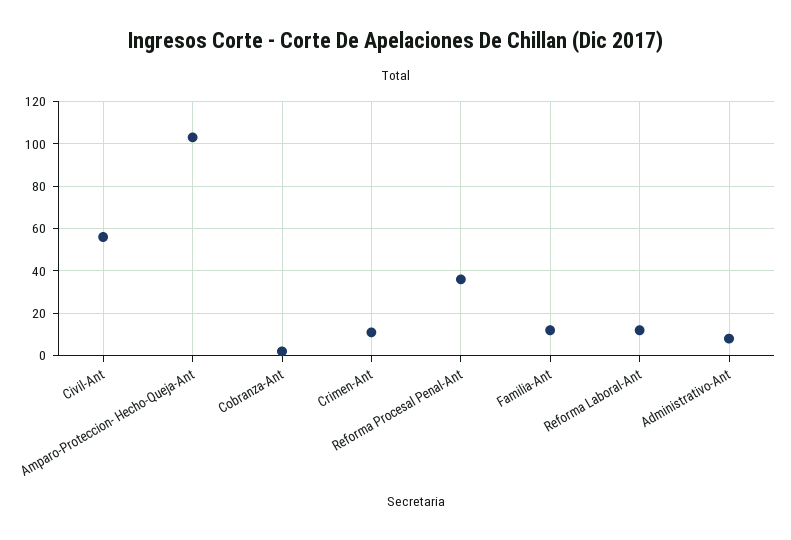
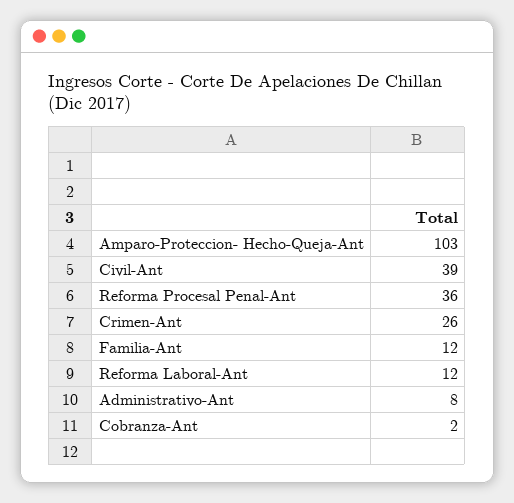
Civil-Ant: 55 -> 39
Crimen-Ant: 10 -> 26

